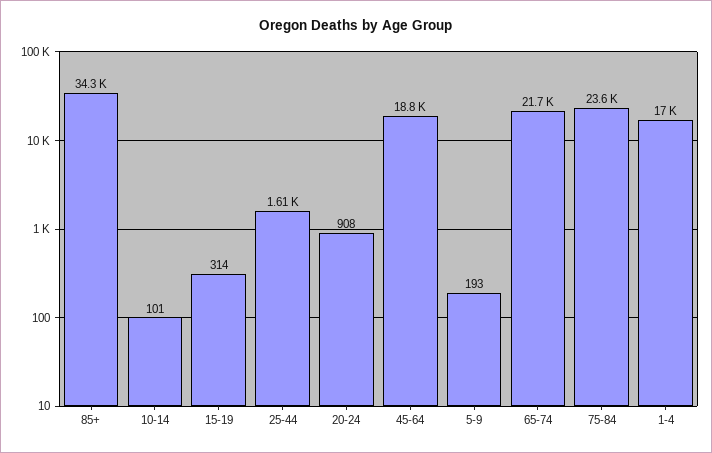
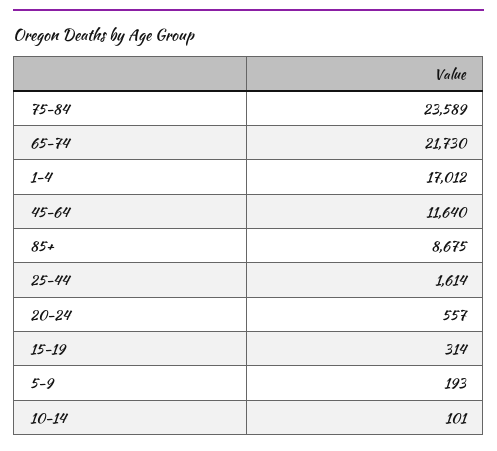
85+: 34300 -> 8675
20-24: 908 -> 557
45-64: 18800 -> 11640

